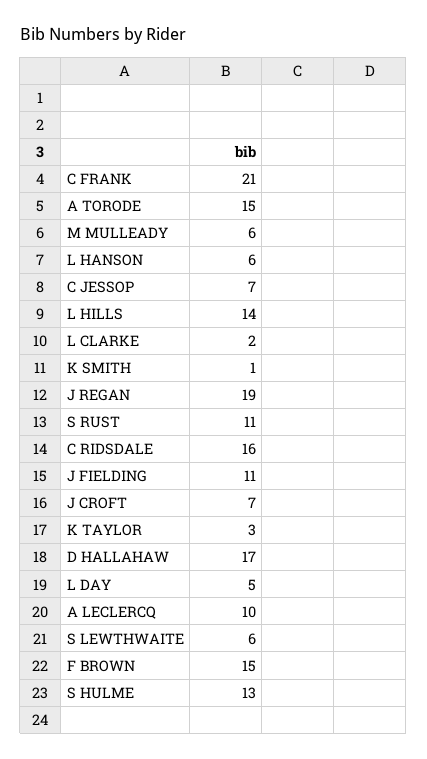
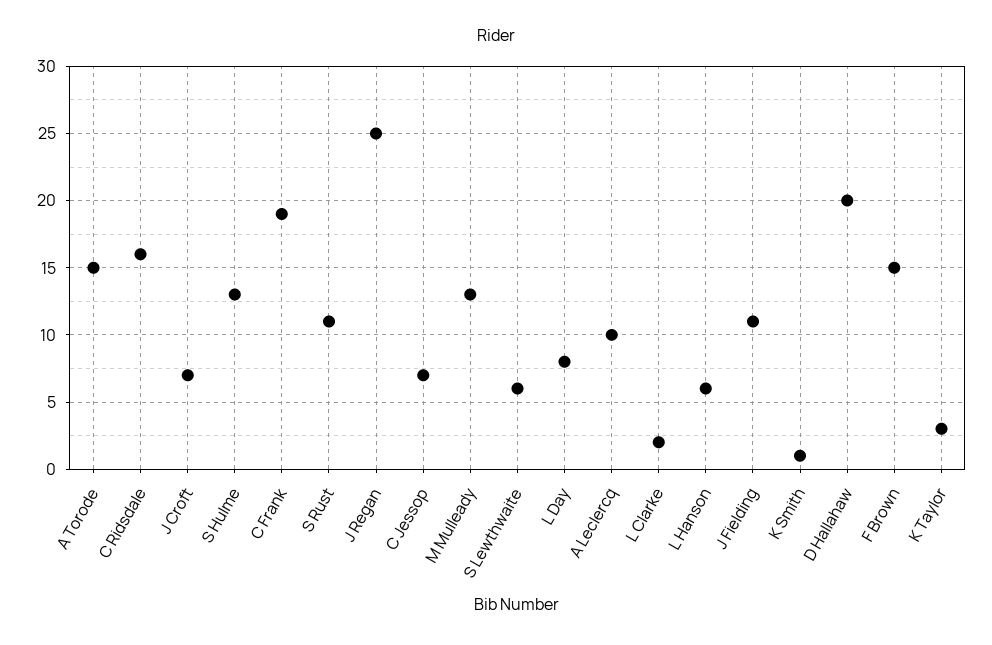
C FRANK: 21 -> 19
M MULLEADY: 6 -> 13
L HILLS: 14 -> none
J REGAN: 19 -> 25
D HALLAHAW: 17 -> 20
L DAY: 5 -> 8

